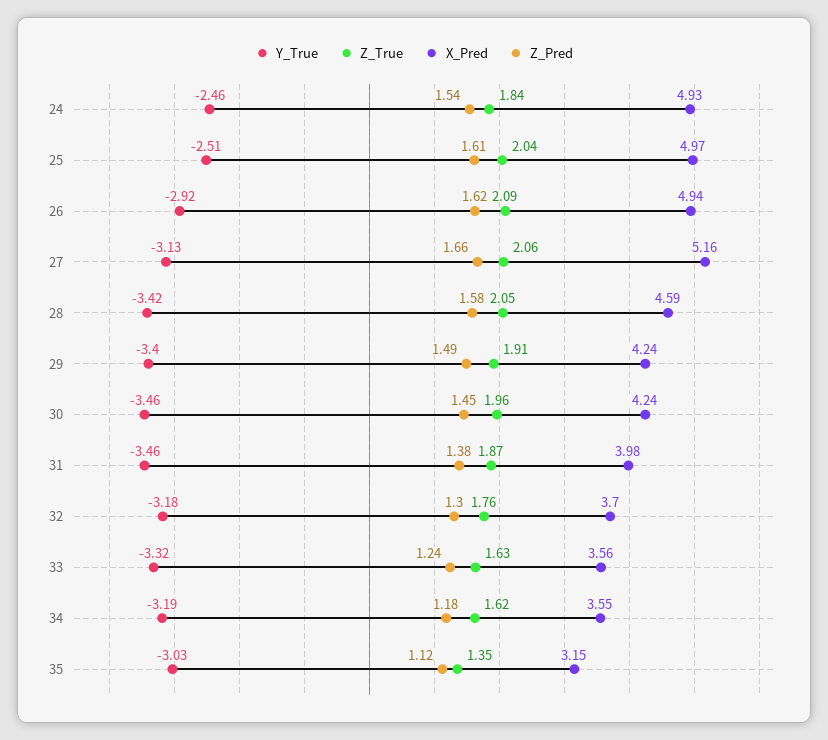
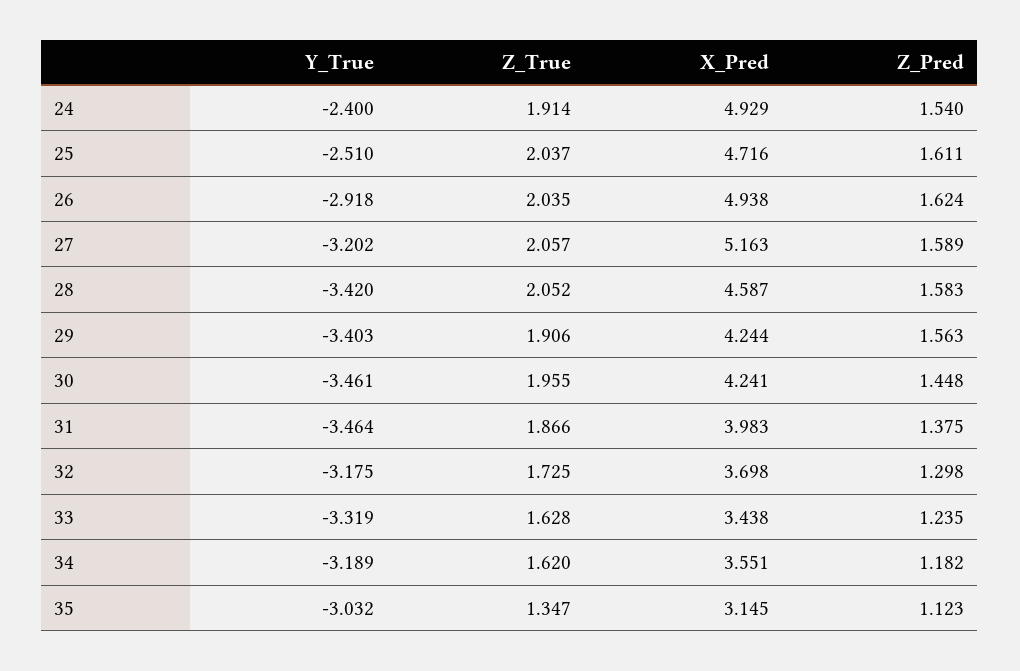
Y_True, 24: -2.46 -> -2.4
Z_True, 24: 1.84 -> 1.914
X_Pred, 25: 4.97 -> 4.716
Z_True, 26: 2.09 -> 2.035
Y_True, 27: -3.13 -> -3.202
Z_Pred, 27: 1.66 -> 1.589
Z_Pred, 29: 1.49 -> 1.563
Z_True, 32: 1.76 -> 1.725
X_Pred, 33: 3.56 -> 3.438

